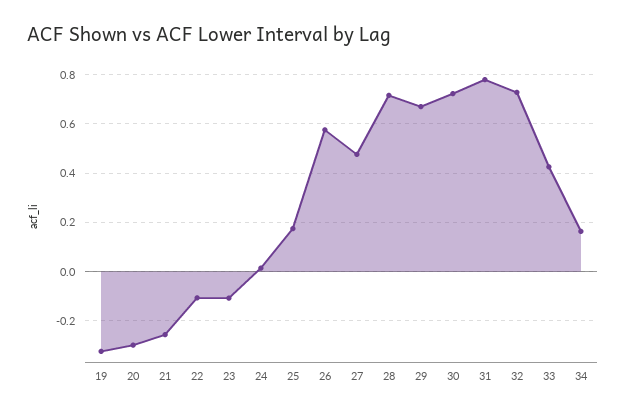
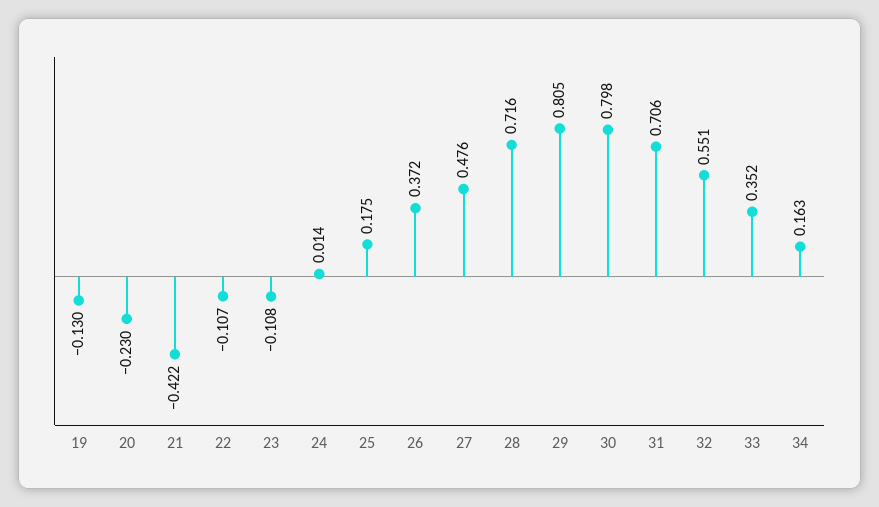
19: -0.325 -> -0.13
20: -0.3 -> -0.23
21: -0.25 -> -0.422
26: 0.575 -> 0.372
29: 0.675 -> 0.805
30: 0.725 -> 0.798
31: 0.775 -> 0.706
32: 0.725 -> 0.551
33: 0.425 -> 0.352

